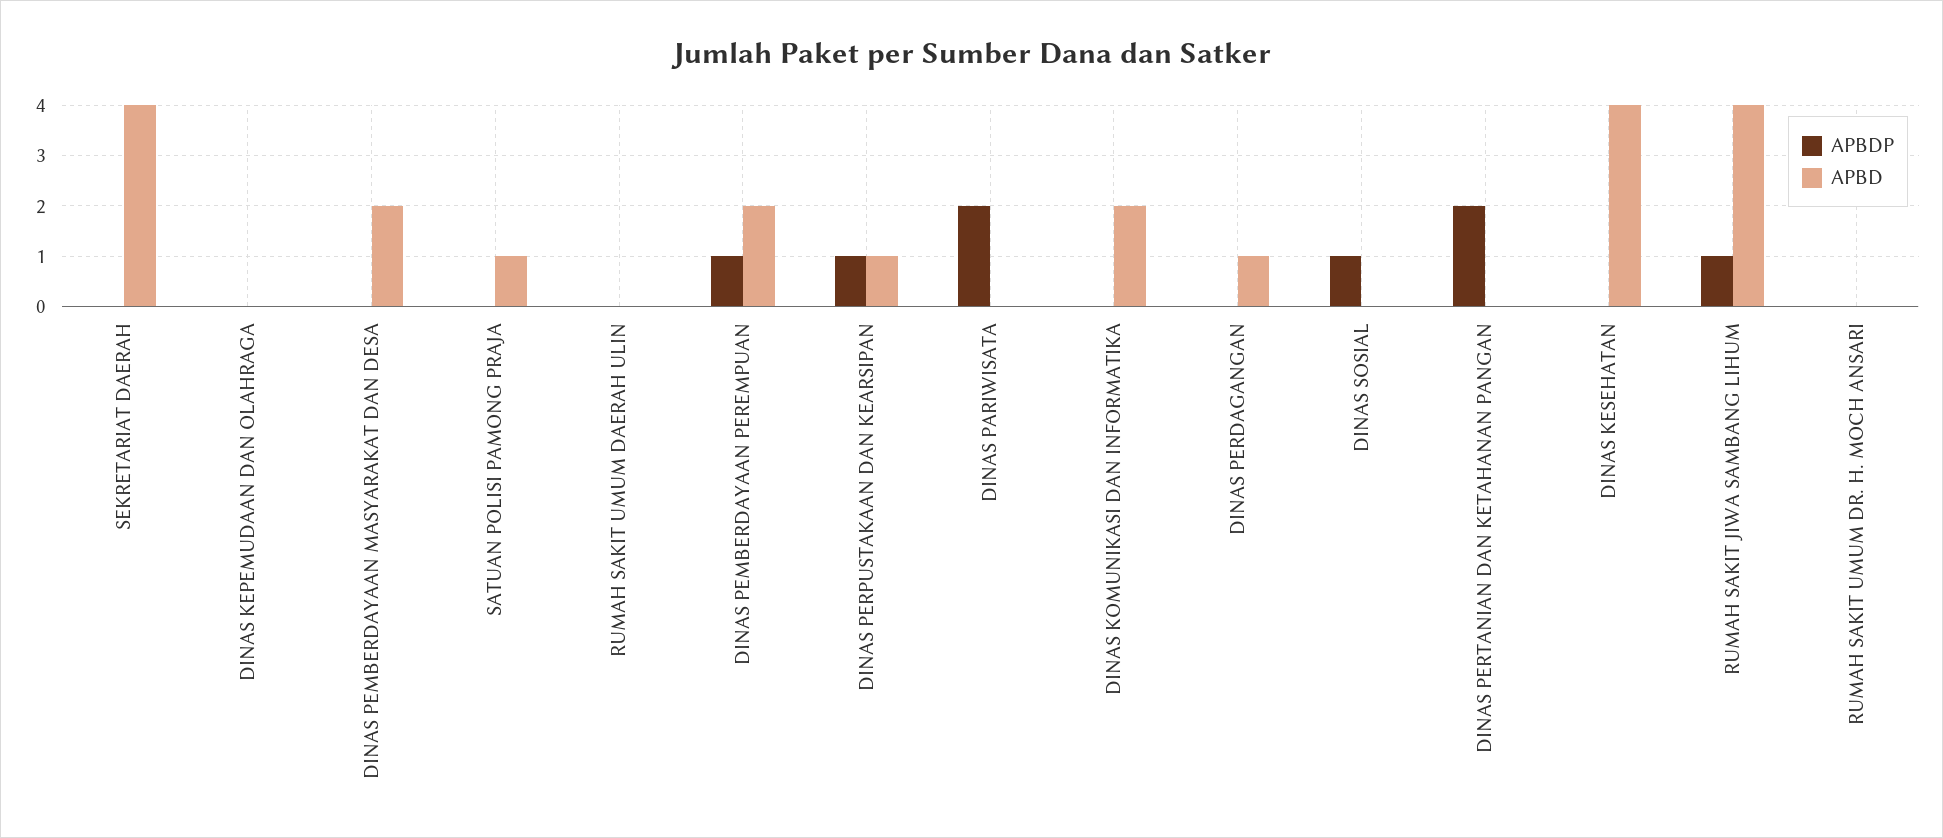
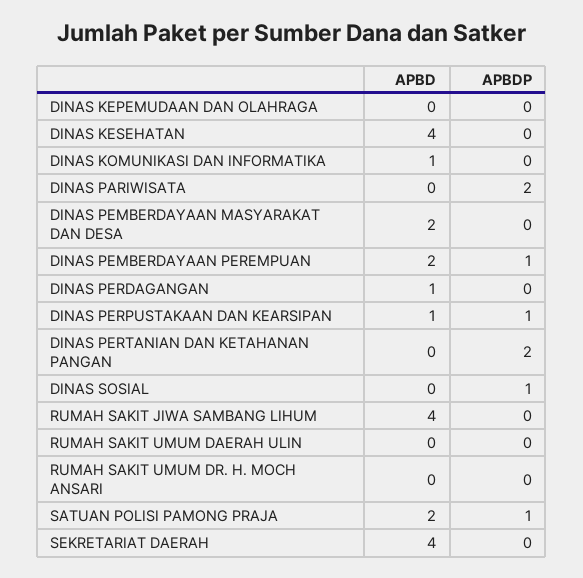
APBDP, SATUAN POLISI PAMONG PRAJA: 0 -> 1
APBD, SATUAN POLISI PAMONG PRAJA: 1 -> 2
APBD, DINAS KOMUNIKASI DAN INFORMATIKA: 2 -> 1
APBDP, RUMAH SAKIT JIWA SAMBANG LIHUM: 1 -> 0

